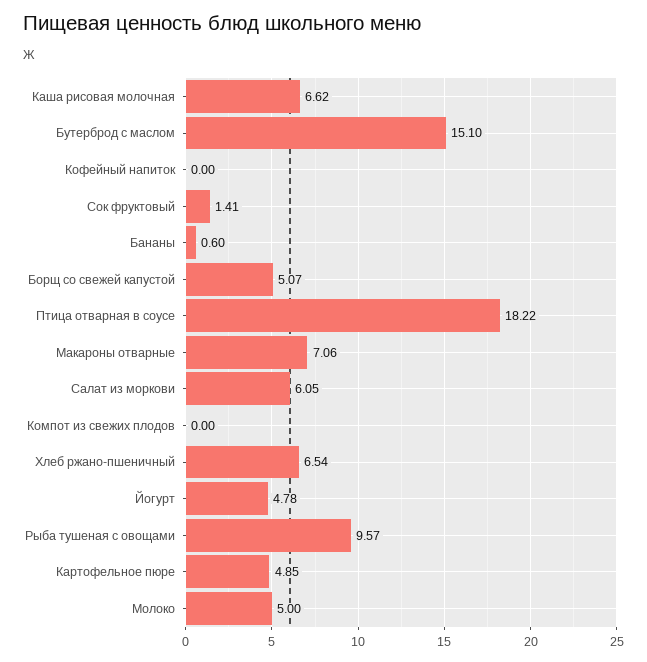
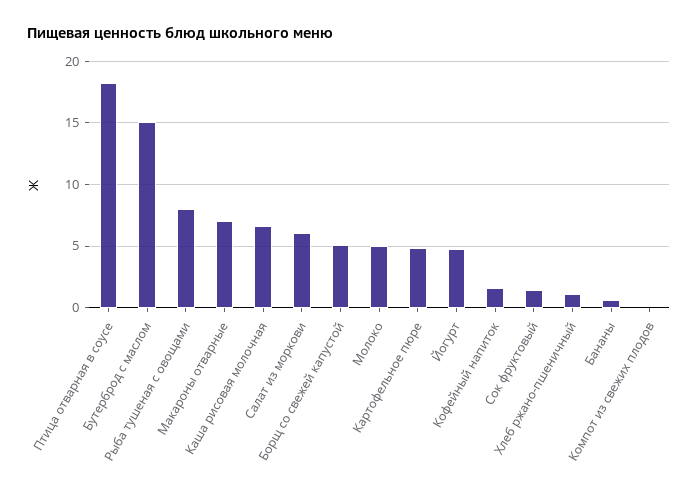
Кофейный напиток: 0 -> 1.5
Хлеб ржано-пшеничный: 6.54 -> 1
Рыба тушеная с овощами: 9.57 -> 8

